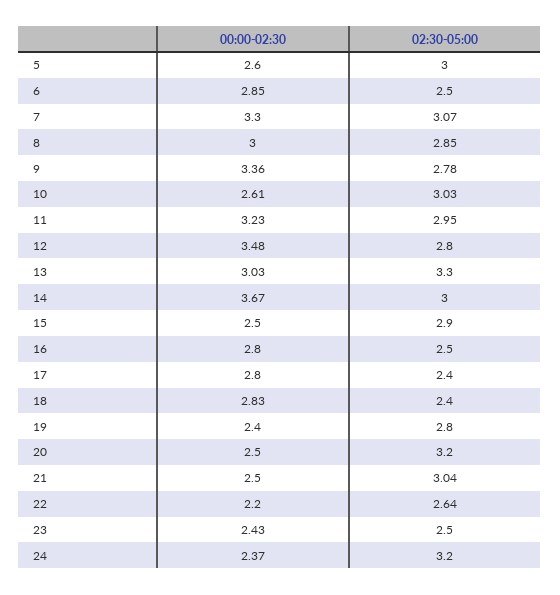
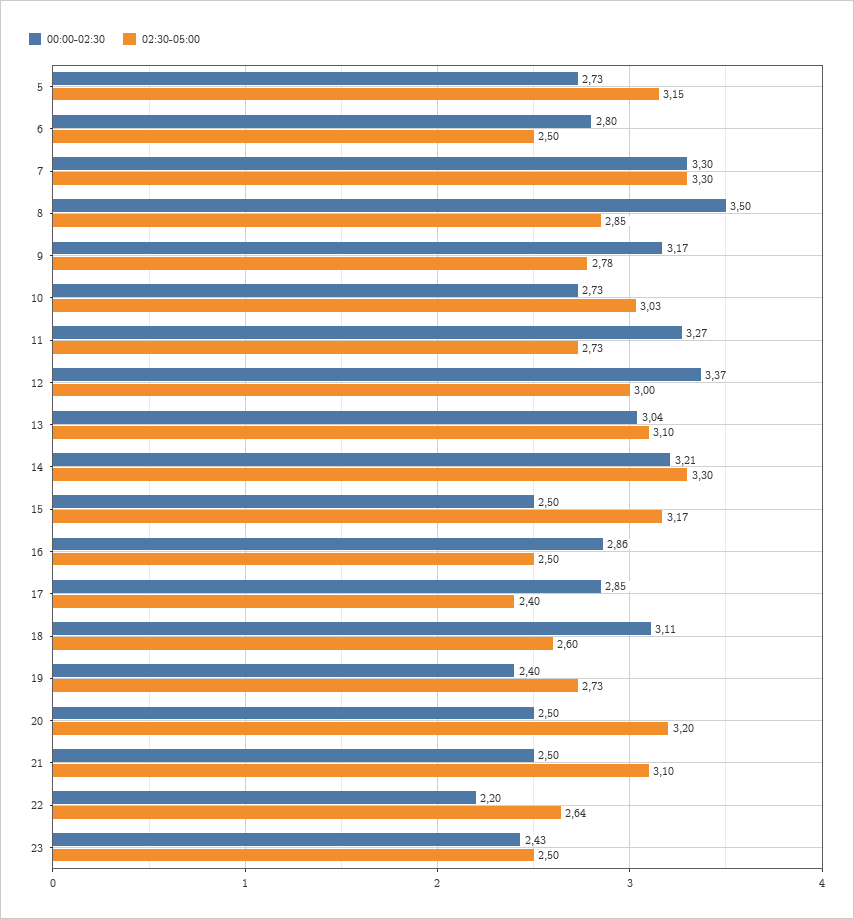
00:00-02:30, 5: 2.6 -> 2.73
02:30-05:00, 5: 3 -> 3.15
00:00-02:30, 6: 2.85 -> 2.8
02:30-05:00, 7: 3.07 -> 3.3
00:00-02:30, 8: 3 -> 3.5
00:00-02:30, 9: 3.36 -> 3.17
00:00-02:30, 10: 2.61 -> 2.73
00:00-02:30, 11: 3.23 -> 3.27
02:30-05:00, 11: 2.95 -> 2.73
00:00-02:30, 12: 3.48 -> 3.37
02:30-05:00, 12: 2.8 -> 3
00:00-02:30, 13: 3.03 -> 3.04
02:30-05:00, 13: 3.3 -> 3.1
00:00-02:30, 14: 3.67 -> 3.21
02:30-05:00, 14: 3 -> 3.3
02:30-05:00, 15: 2.9 -> 3.17
00:00-02:30, 16: 2.8 -> 2.86
00:00-02:30, 17: 2.8 -> 2.85
00:00-02:30, 18: 2.83 -> 3.11
02:30-05:00, 18: 2.4 -> 2.6
02:30-05:00, 19: 2.8 -> 2.73
02:30-05:00, 21: 3.04 -> 3.1
00:00-02:30, 24: 2.37 -> none
02:30-05:00, 24: 3.2 -> none

